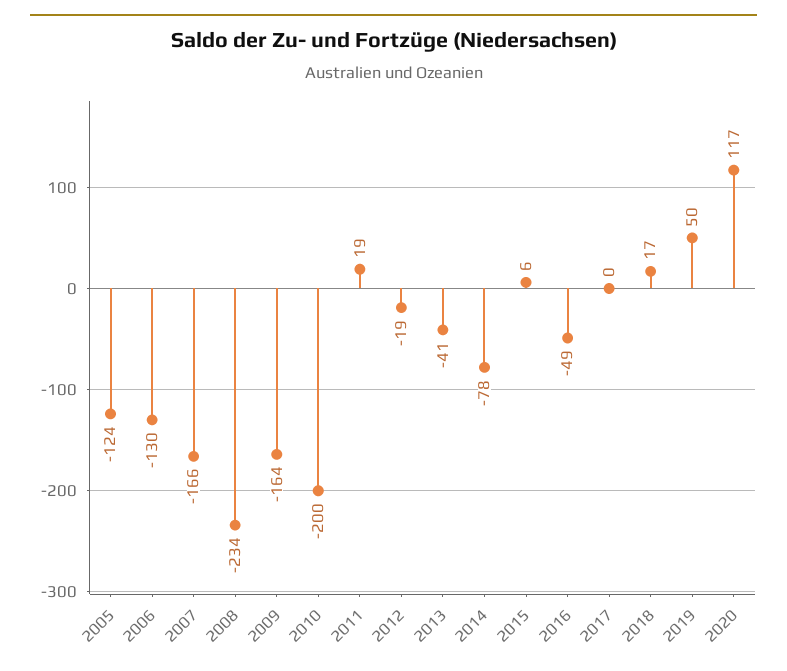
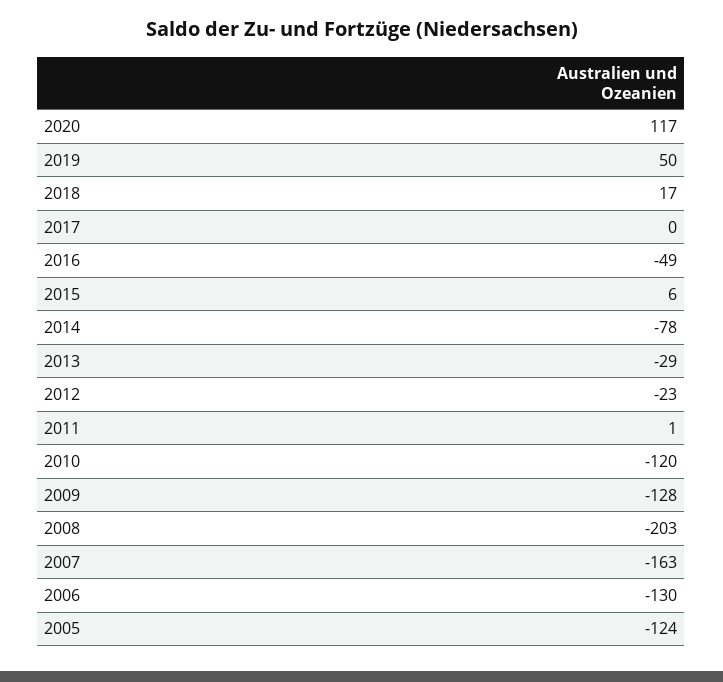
2007: -166 -> -163
2008: -234 -> -203
2009: -164 -> -128
2010: -200 -> -120
2011: 19 -> 1
2012: -19 -> -23
2013: -41 -> -29

